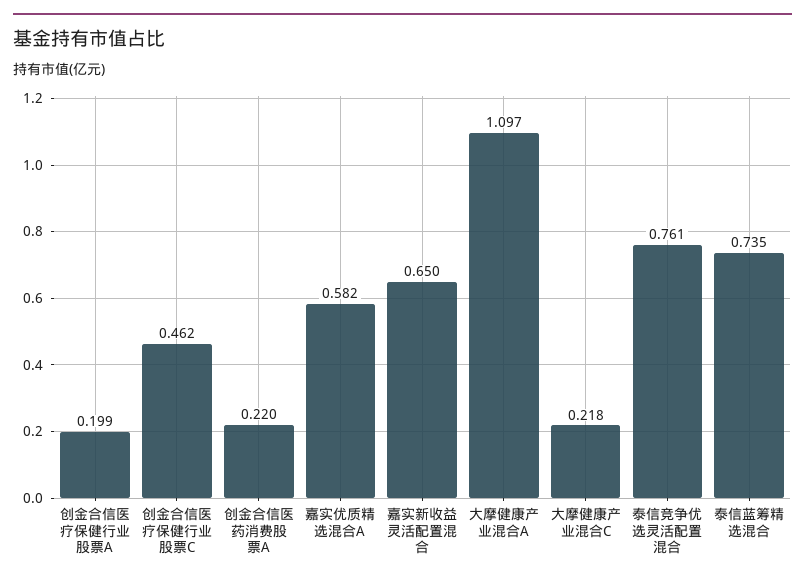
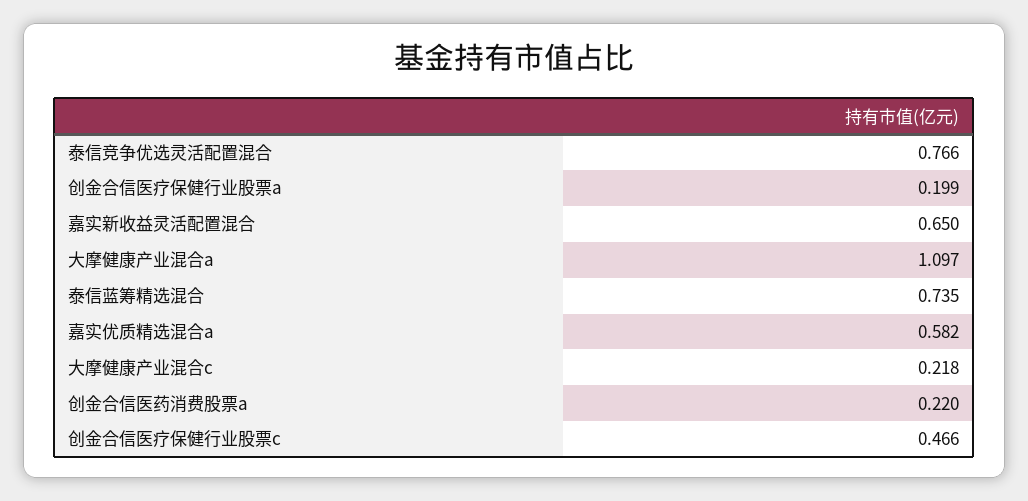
创金合信医疗保健行业股票C: 0.462 -> 0.466
泰信竞争优选灵活配置混合: 0.761 -> 0.766

